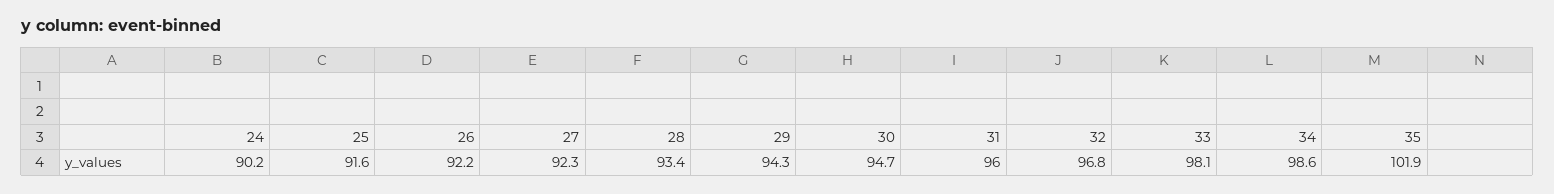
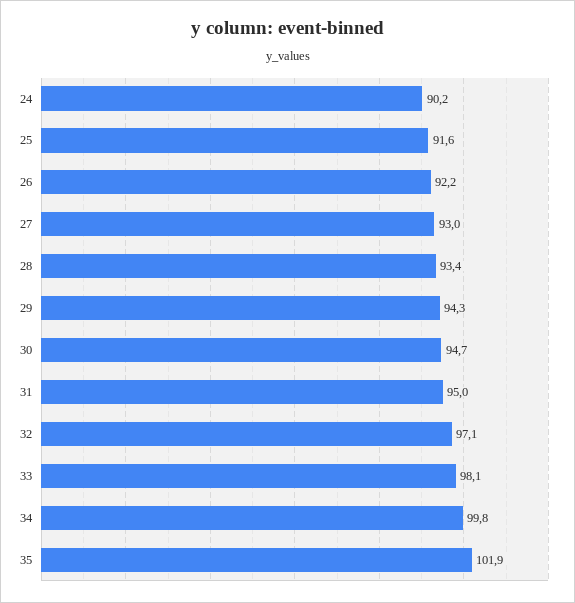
27: 92.3 -> 93
31: 96 -> 95
32: 96.8 -> 97.1
34: 98.6 -> 99.8

